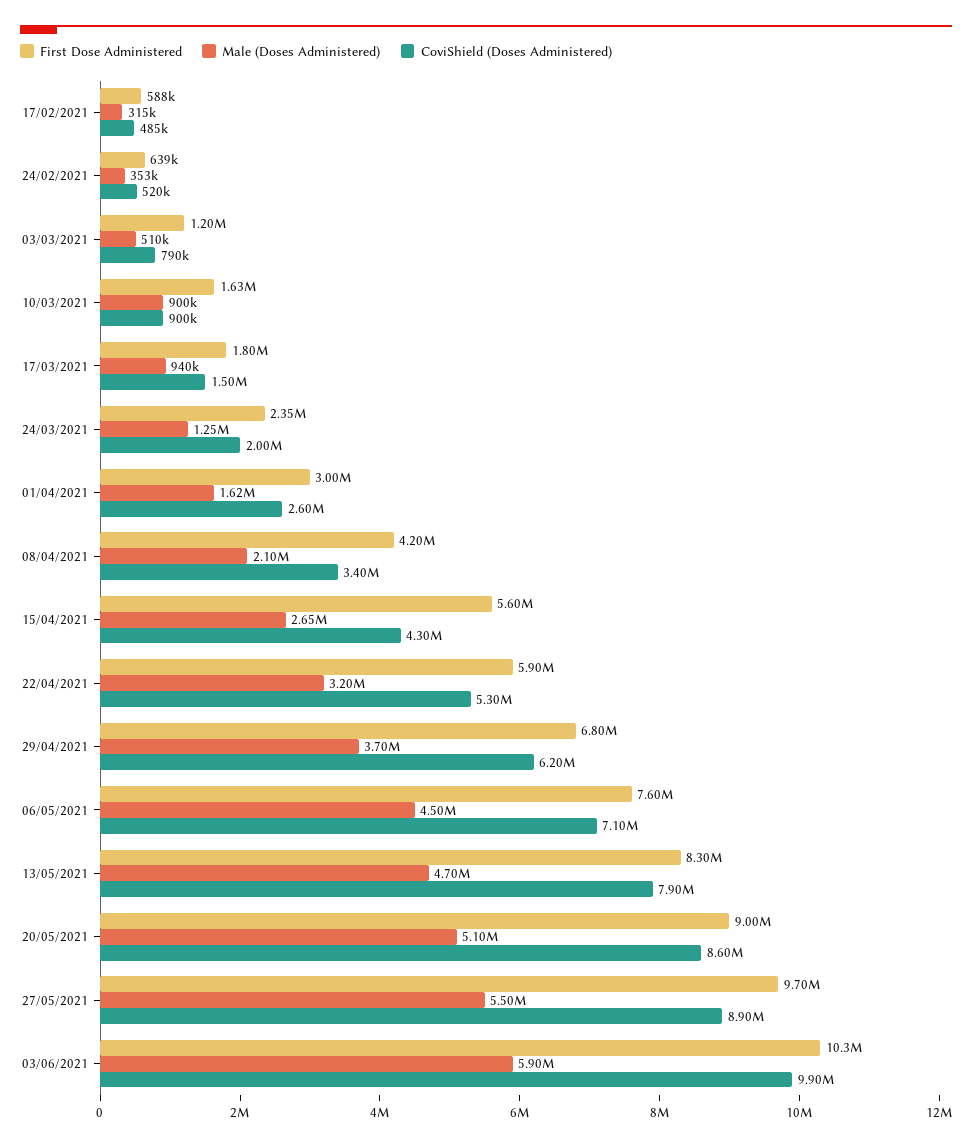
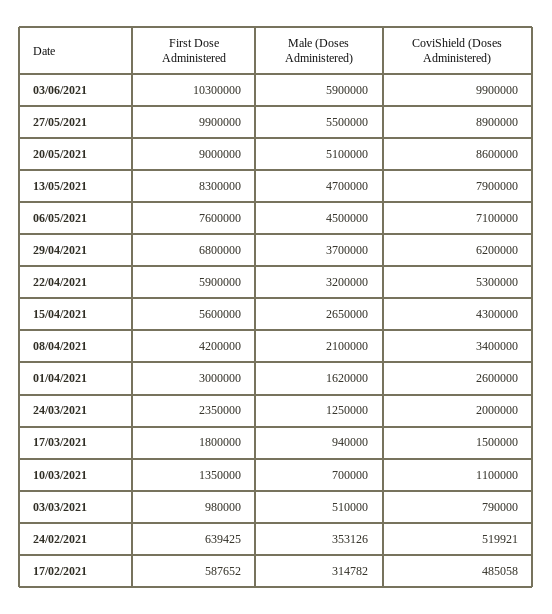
First Dose Administered, 03/03/2021: 1200000 -> 980000
First Dose Administered, 10/03/2021: 1630000 -> 1350000
Male (Doses Administered), 10/03/2021: 900000 -> 700000
CoviShield (Doses Administered), 10/03/2021: 900000 -> 1100000
First Dose Administered, 27/05/2021: 9700000 -> 9900000

